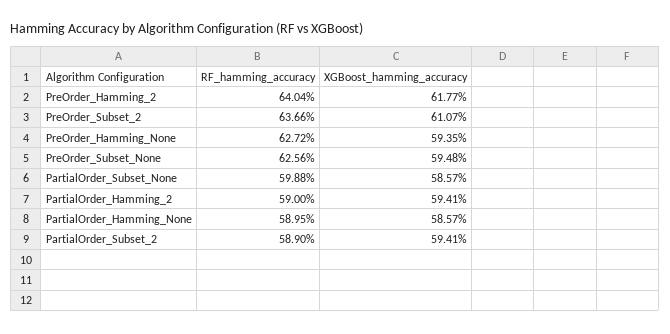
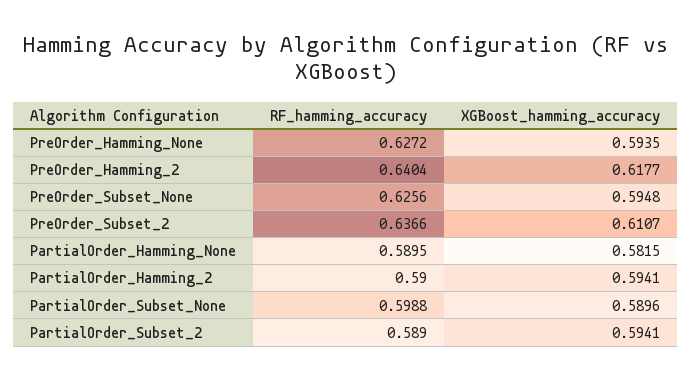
XGBoost_hamming_accuracy, PartialOrder_Subset_None: 0.5857 -> 0.5896
XGBoost_hamming_accuracy, PartialOrder_Hamming_None: 0.5857 -> 0.5815

